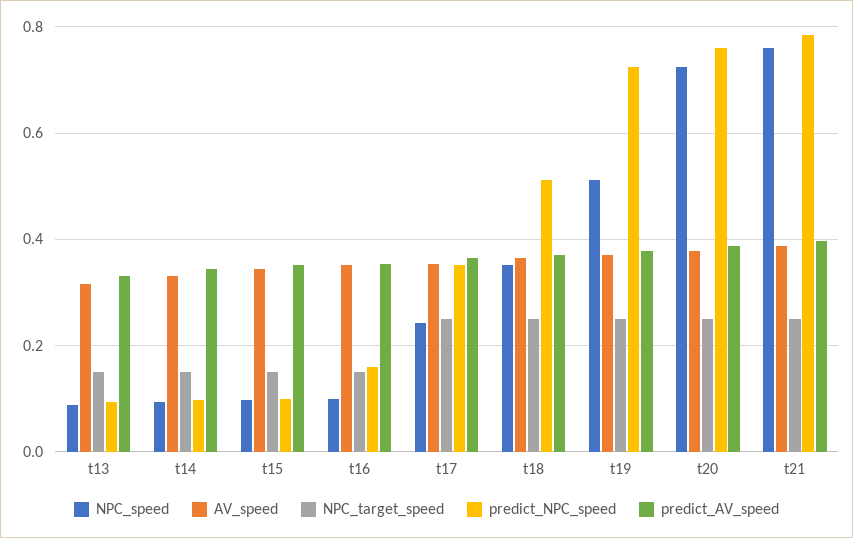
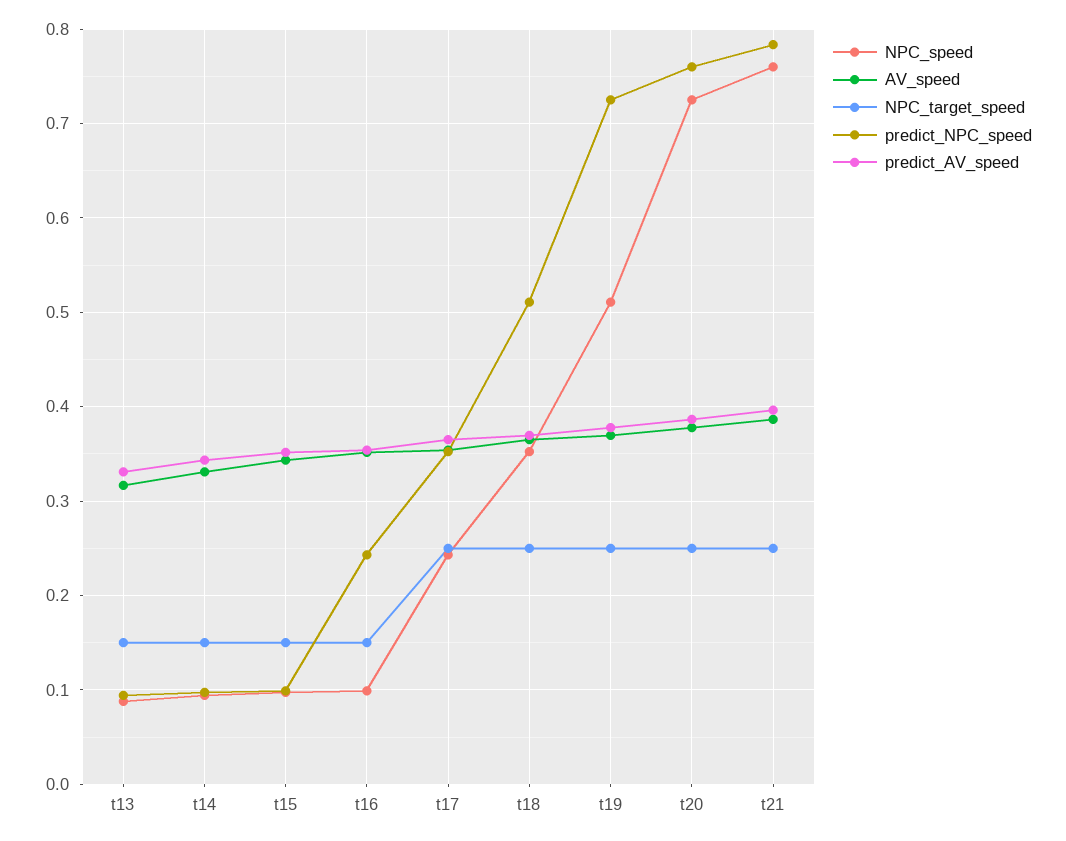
predict_NPC_speed, t16: 0.16 -> 0.24

